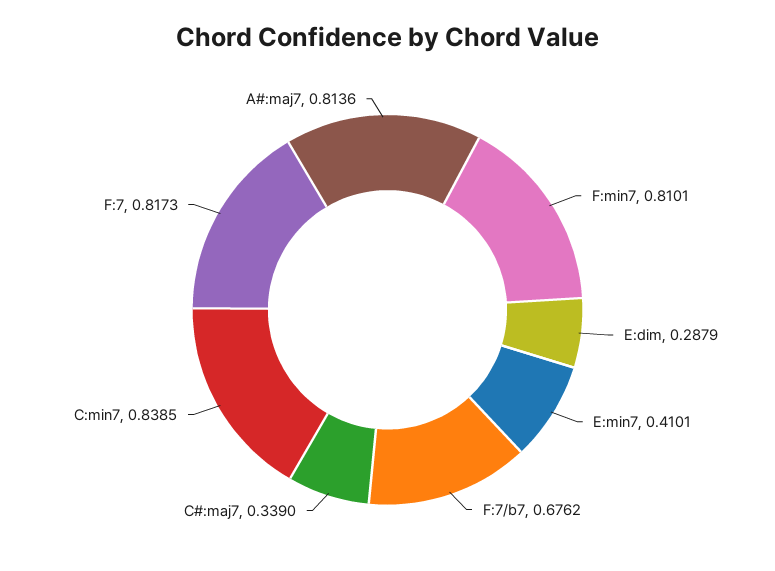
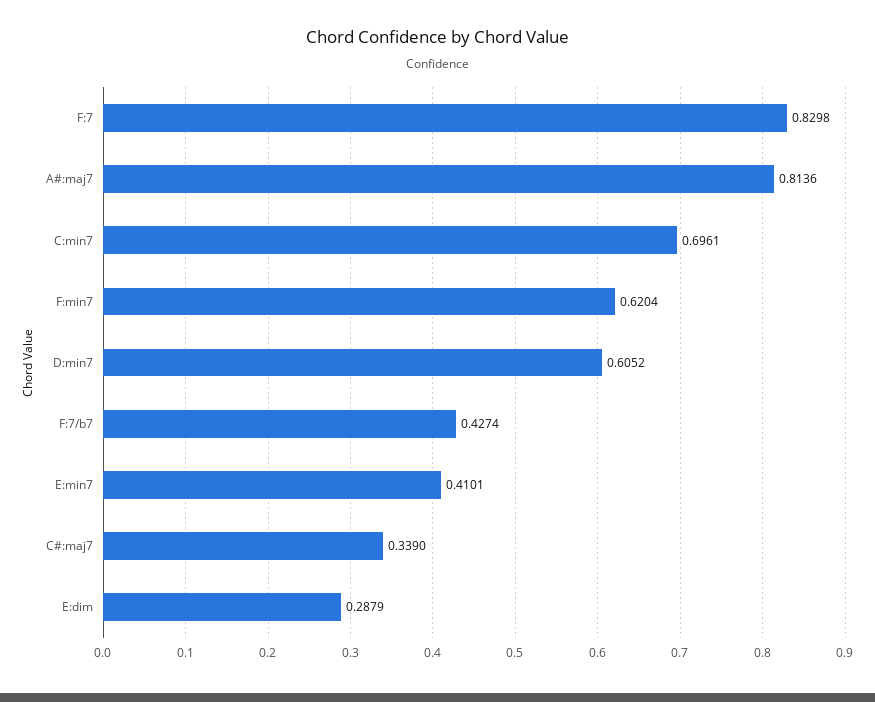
F:min7: 0.8101 -> 0.6204
F:7/b7: 0.6762 -> 0.4274
C:min7: 0.8385 -> 0.6961
F:7: 0.8173 -> 0.8298
D:min7: none -> 0.6052

